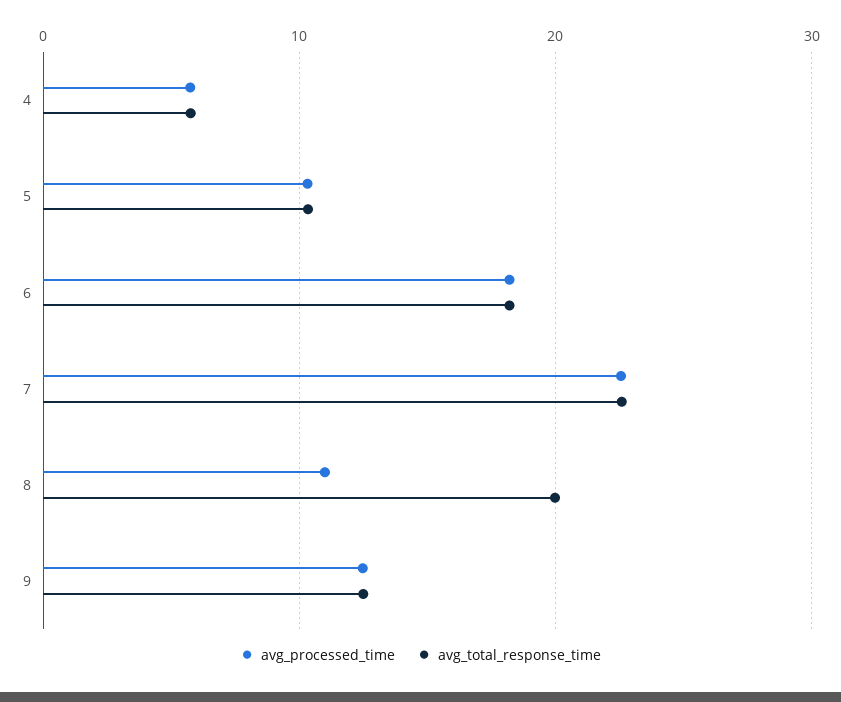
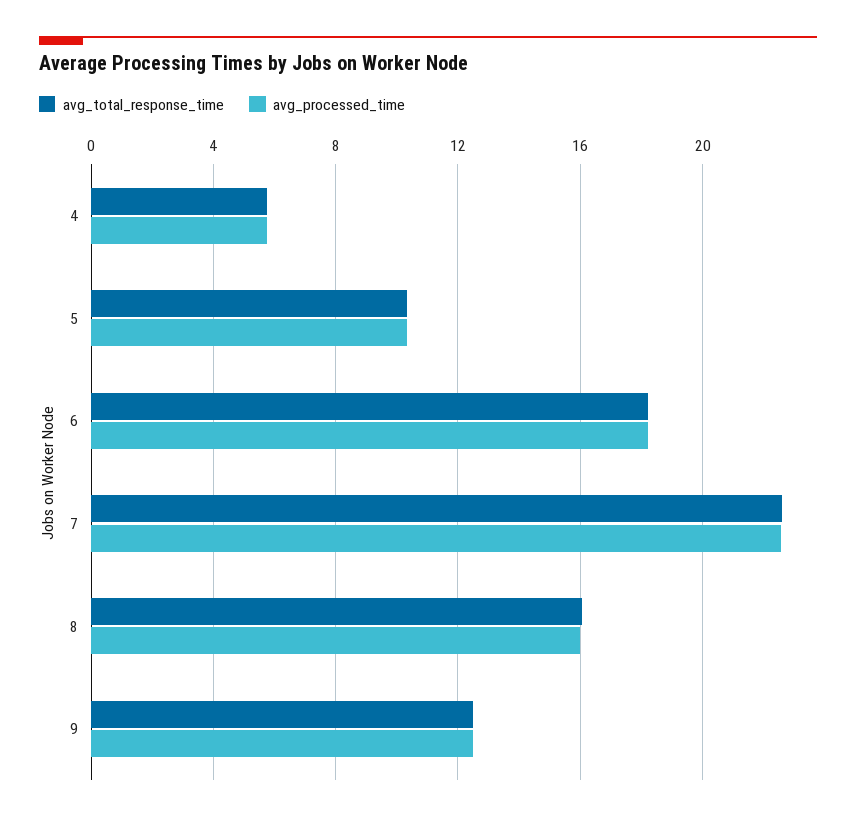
avg_processed_time, 8: 11 -> 16
avg_total_response_time, 8: 20 -> 16

